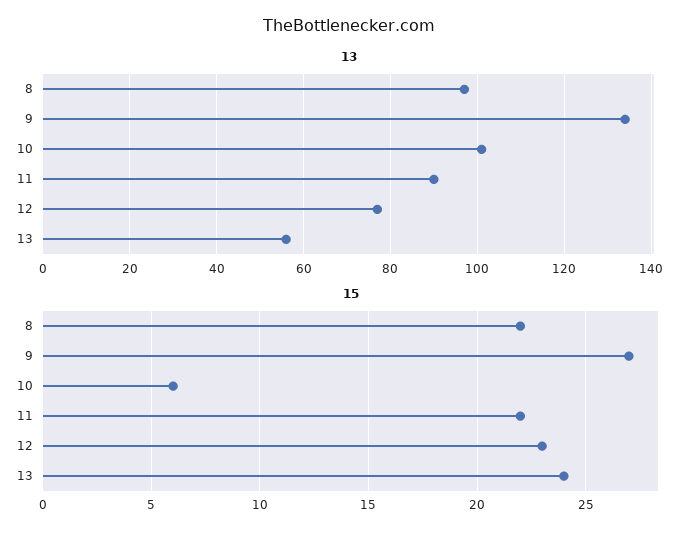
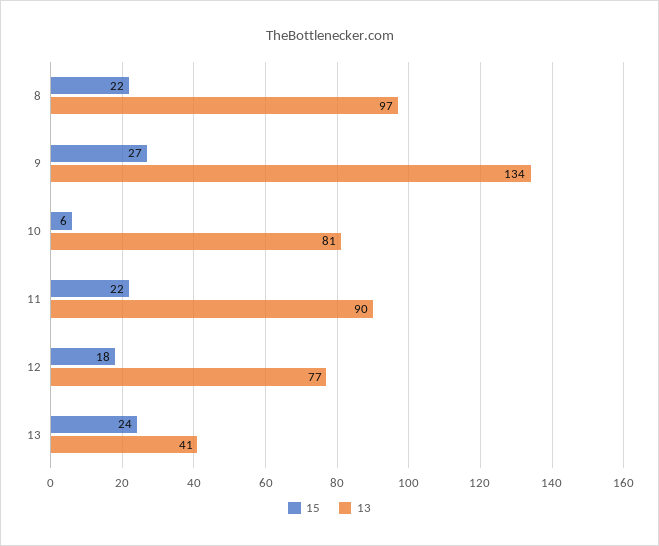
13, 10: 100 -> 81
13, 13: 55 -> 41
15, 12: 23 -> 18

